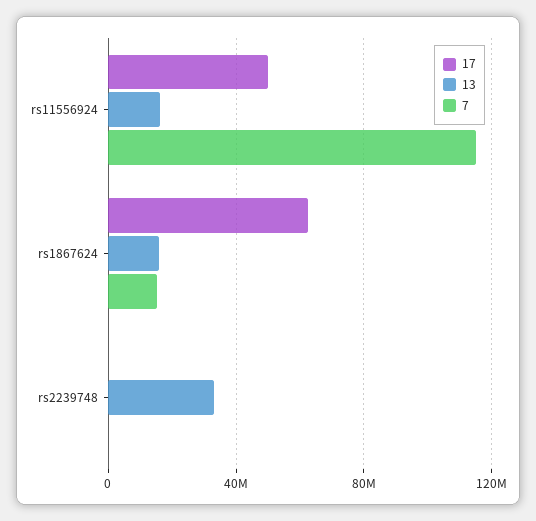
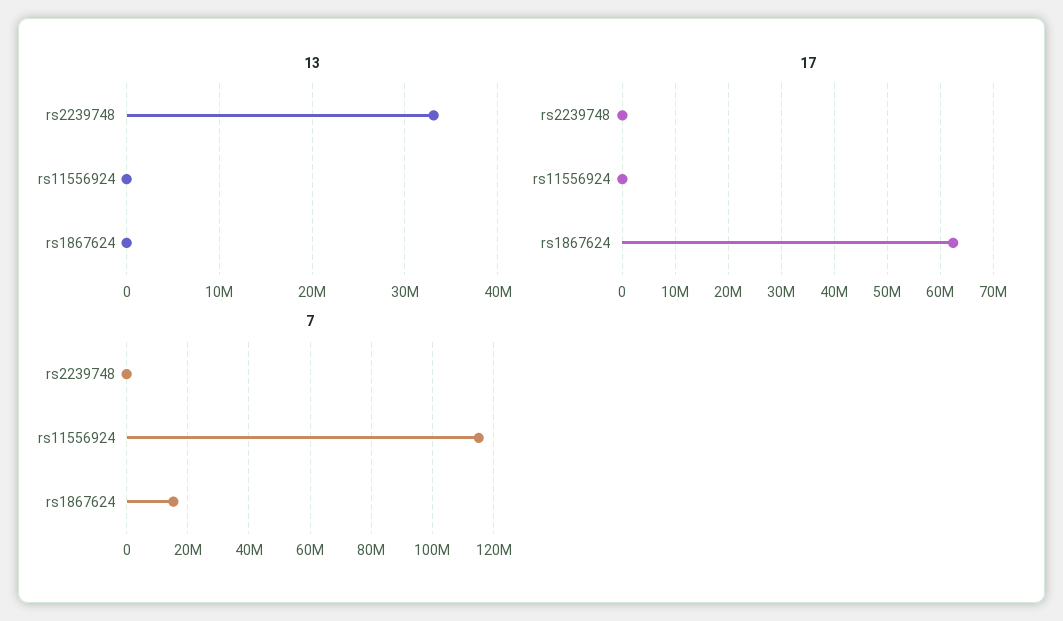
17, rs11556924: 50000000 -> 0
13, rs11556924: 15000000 -> 0
13, rs1867624: 15000000 -> 0

